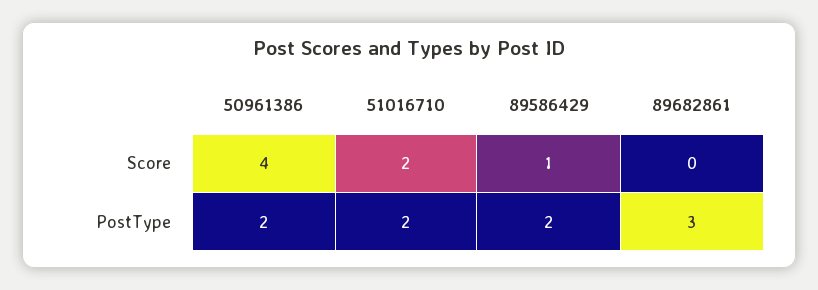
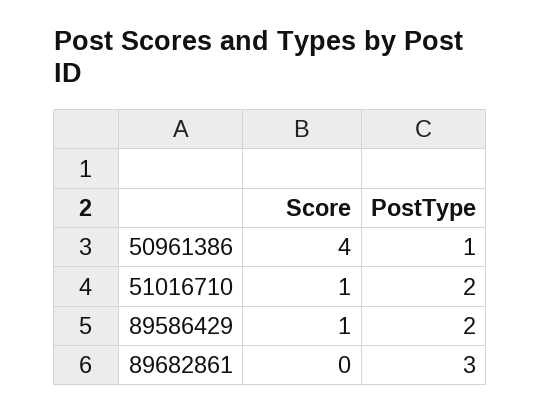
51016710, Score: 2 -> 1
50961386, PostType: 2 -> 1

